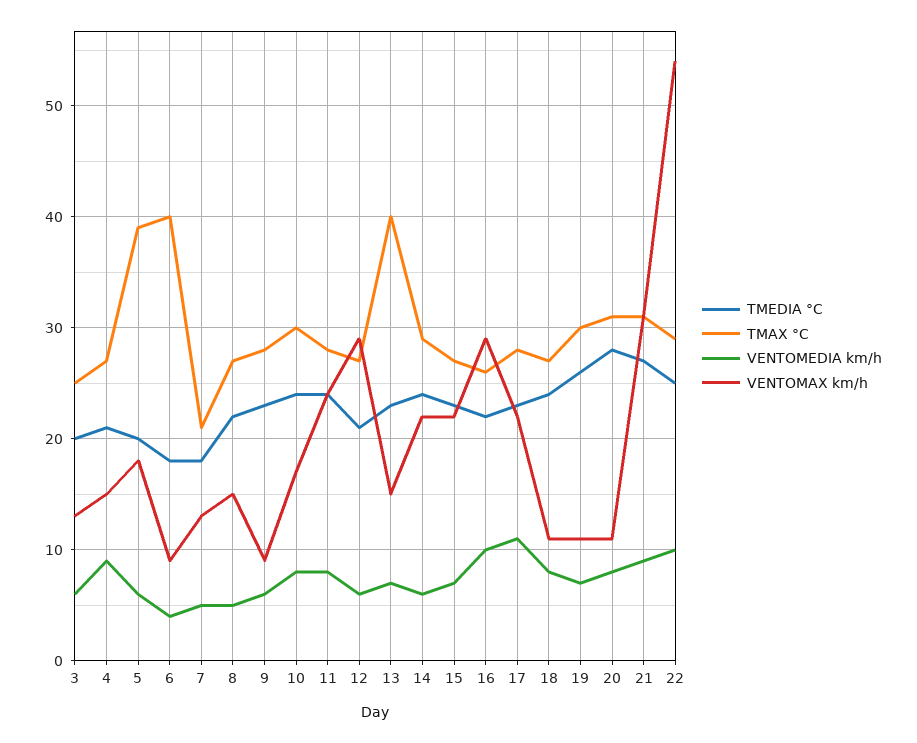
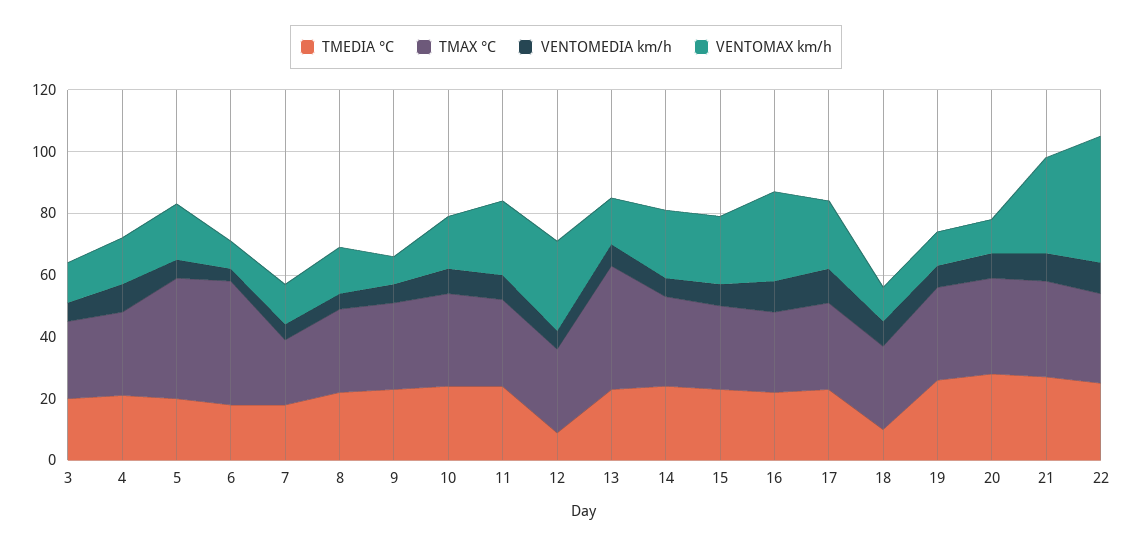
TMEDIA °C, 12: 21 -> 10
TMEDIA °C, 18: 24 -> 10
VENTOMAX km/h, 22: 54 -> 40

